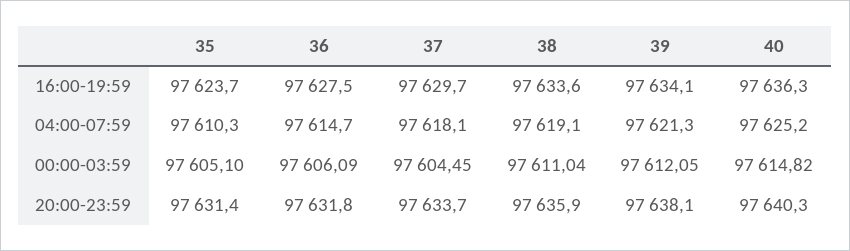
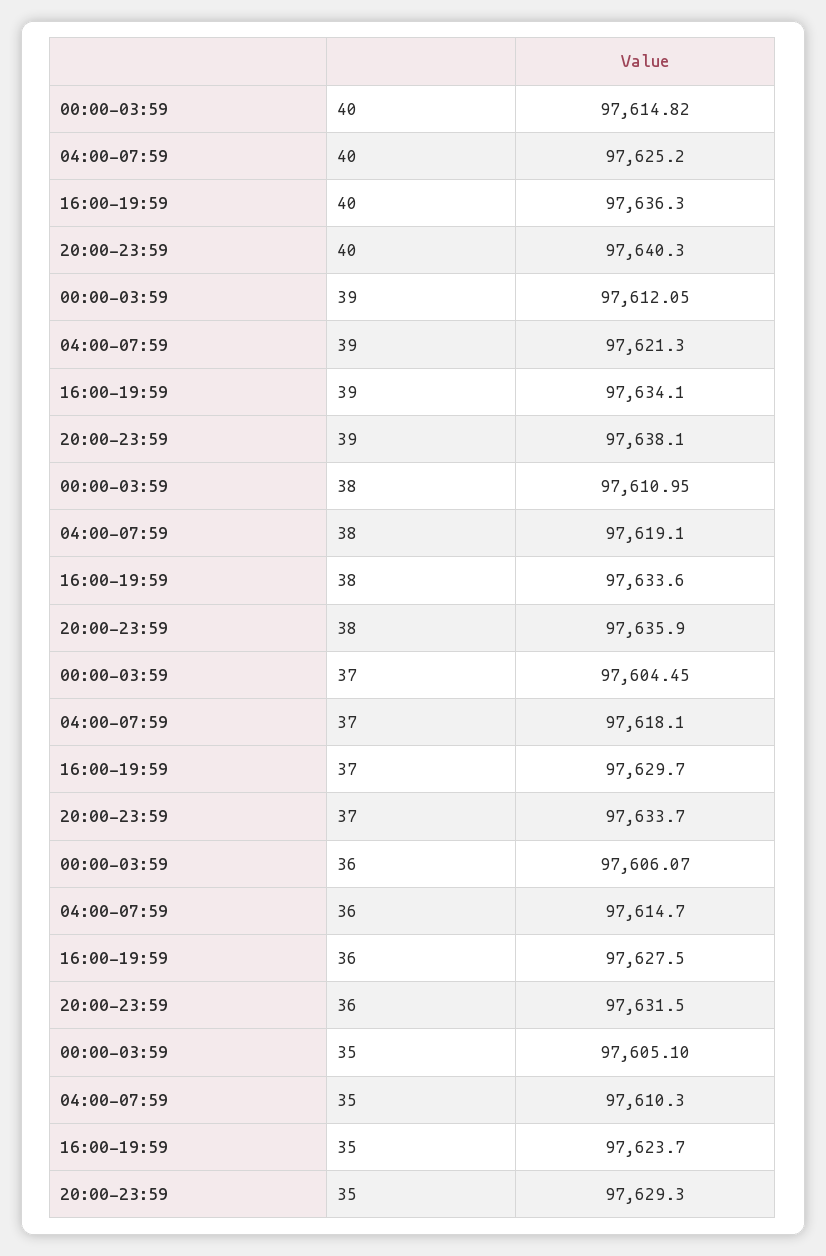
36, 00:00-03:59: 97606.09 -> 97606.07
38, 00:00-03:59: 97611.04 -> 97610.95
35, 20:00-23:59: 97631.4 -> 97629.3
36, 20:00-23:59: 97631.8 -> 97631.5

